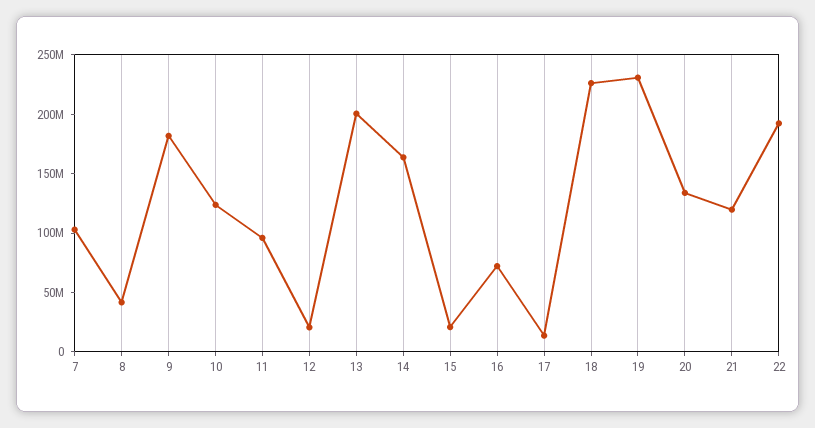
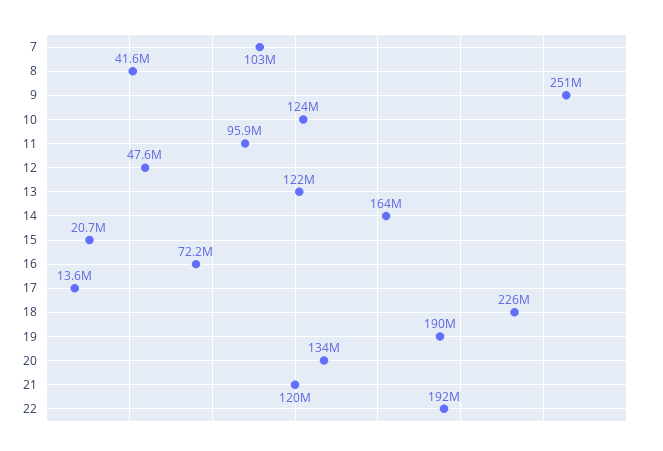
9: 180000000 -> 251000000
12: 20000000 -> 47600000
13: 200000000 -> 122000000
19: 230000000 -> 190000000

